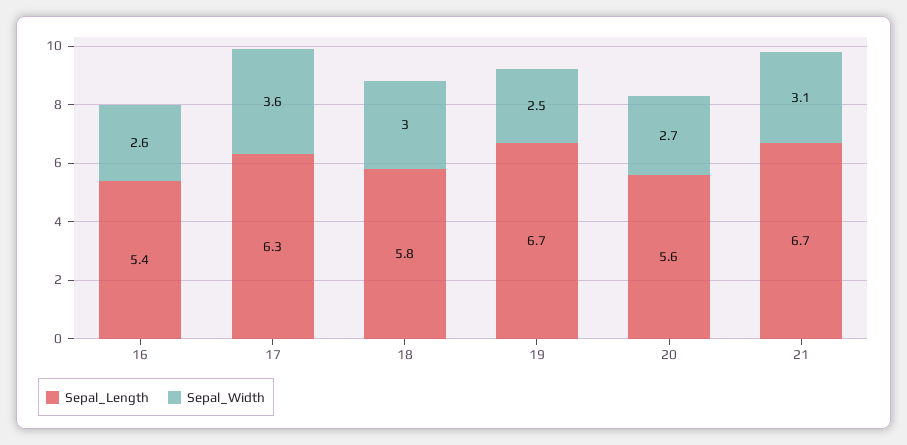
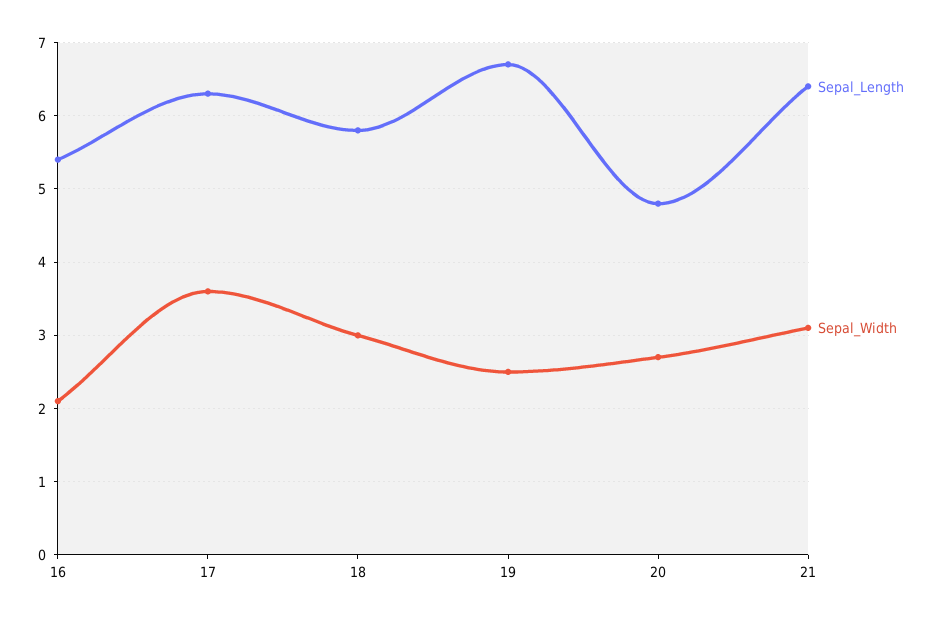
Sepal_Width, 16: 2.6 -> 2.1
Sepal_Length, 20: 5.6 -> 4.8
Sepal_Length, 21: 6.7 -> 6.4

